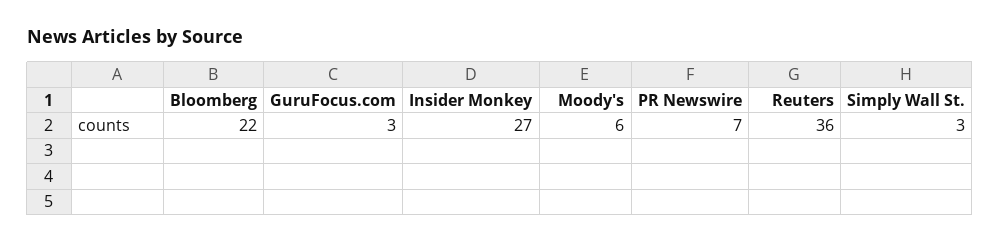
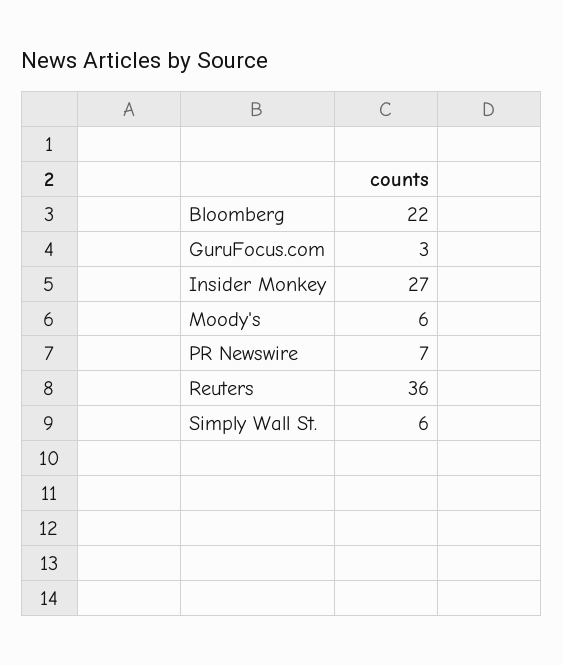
Simply Wall St.: 3 -> 6

